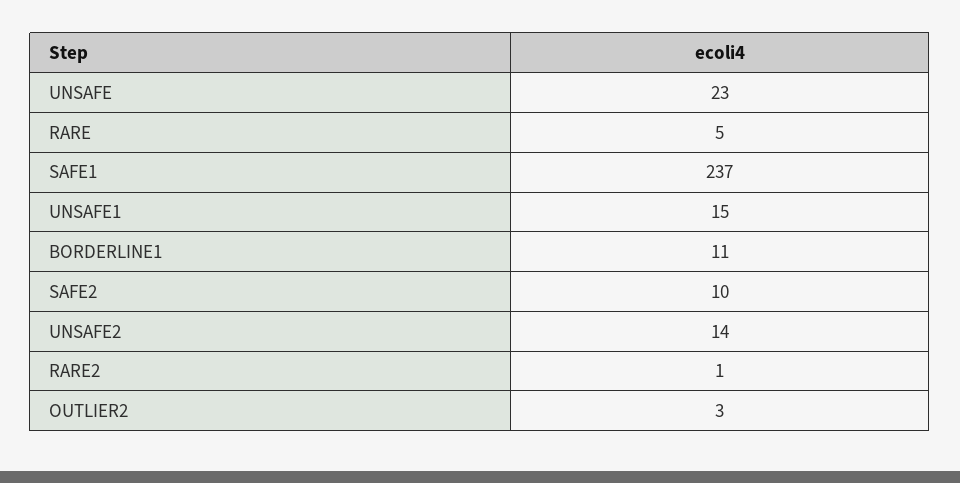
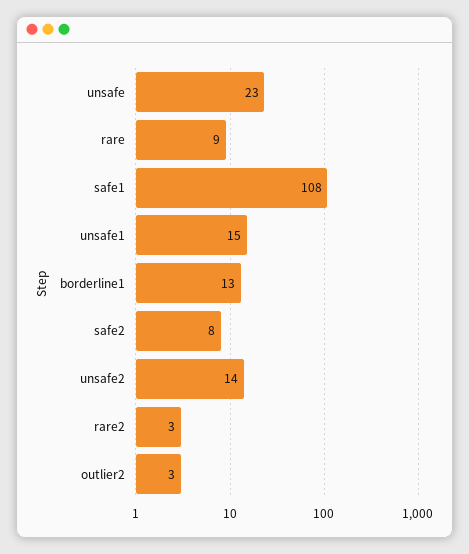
RARE: 5 -> 9
SAFE1: 237 -> 108
BORDERLINE1: 11 -> 13
SAFE2: 10 -> 8
RARE2: 1 -> 3

